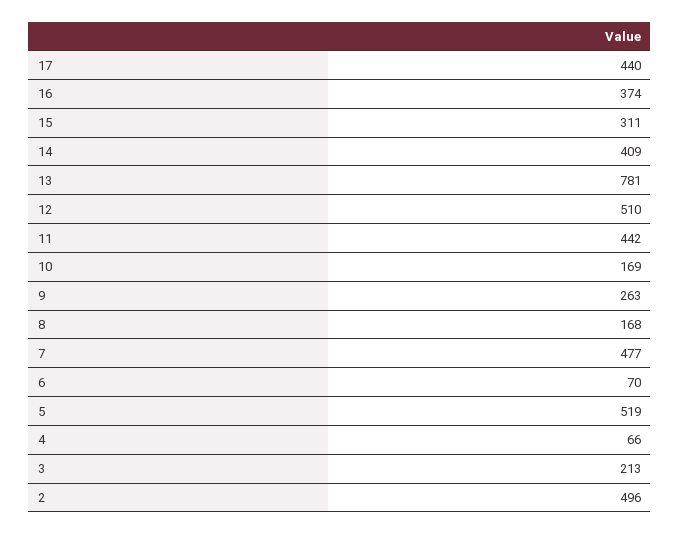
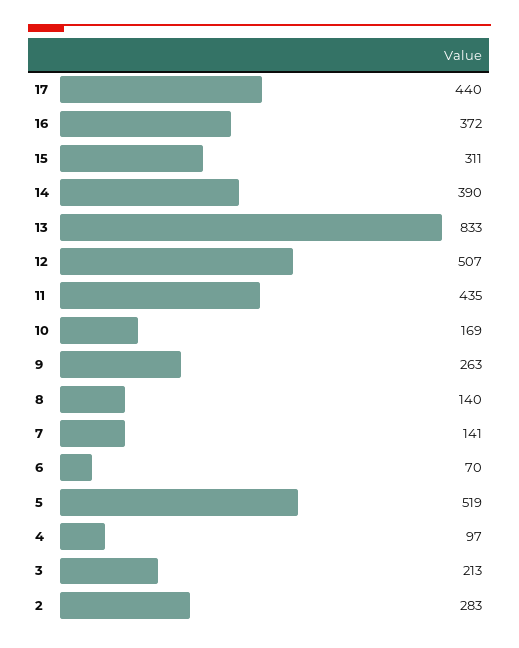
16: 374 -> 372
14: 409 -> 390
13: 781 -> 833
12: 510 -> 507
11: 442 -> 435
8: 168 -> 140
7: 477 -> 141
4: 66 -> 97
2: 496 -> 283

